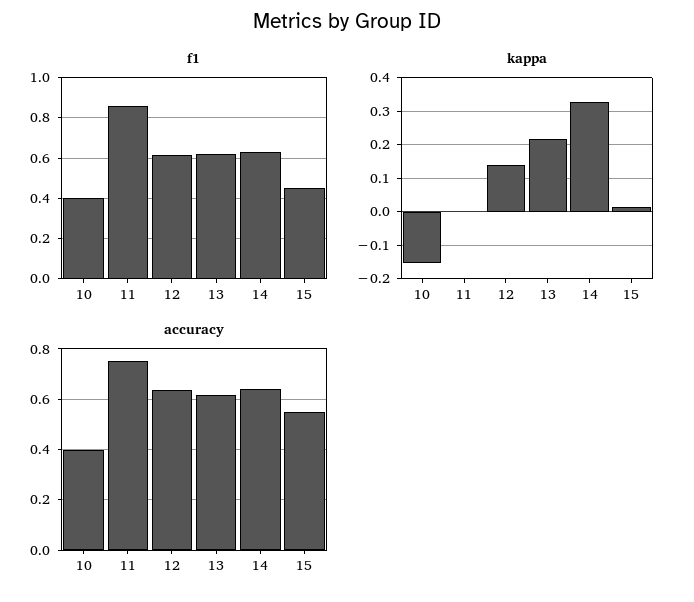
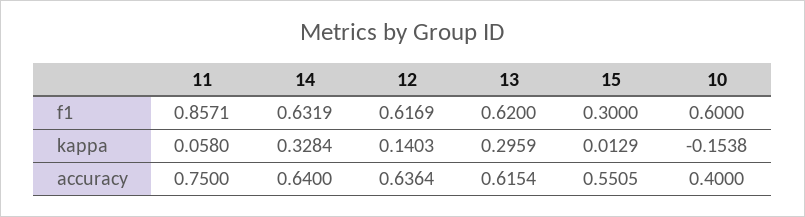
f1, 10: 0.4 -> 0.6
f1, 15: 0.45 -> 0.3
kappa, 11: 0 -> 0.058
kappa, 13: 0.22 -> 0.2959

